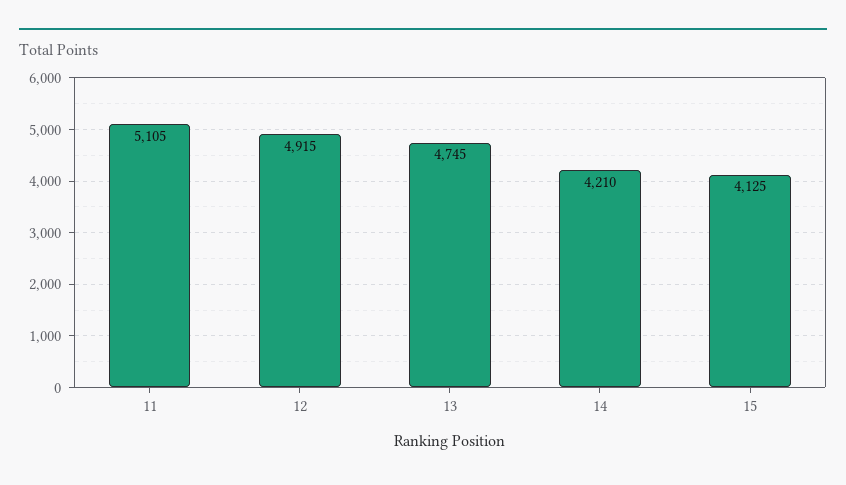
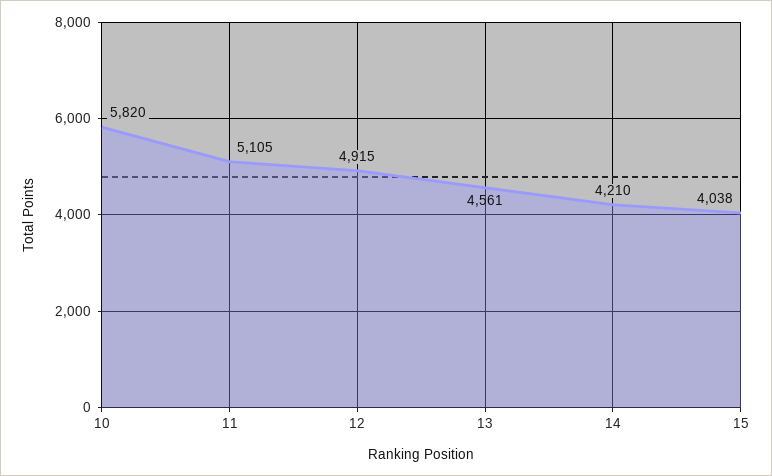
13: 4745 -> 4561
15: 4125 -> 4038
10: none -> 5820

